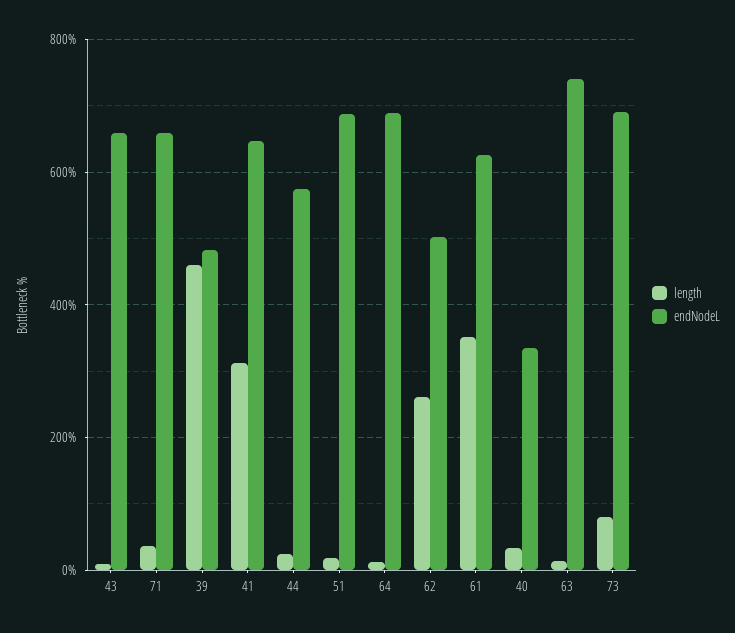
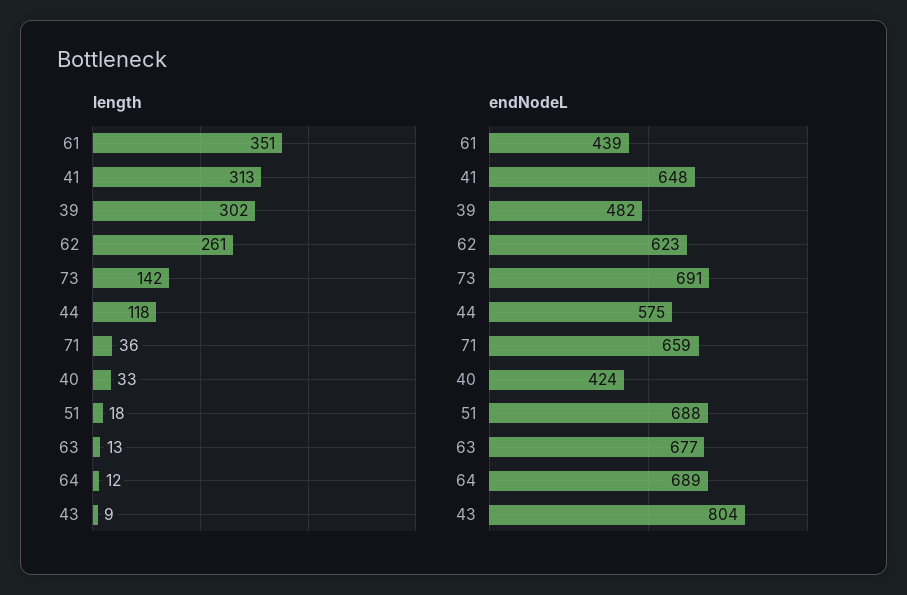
endNodeL, 43: 660 -> 804
length, 39: 460 -> 302
length, 44: 20 -> 118
endNodeL, 62: 500 -> 623
endNodeL, 61: 620 -> 439
endNodeL, 40: 340 -> 424
endNodeL, 63: 740 -> 677
length, 73: 80 -> 142

